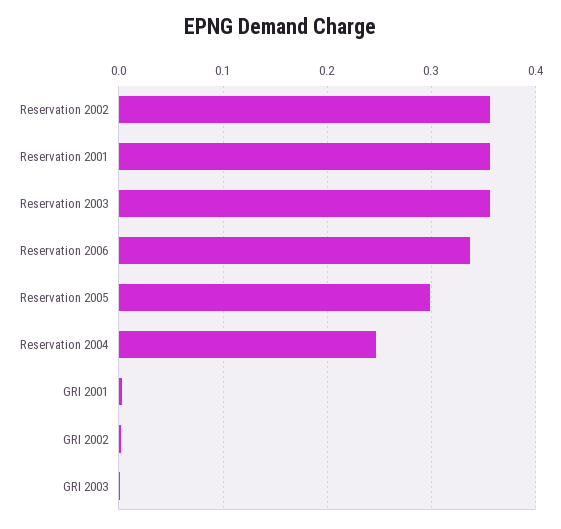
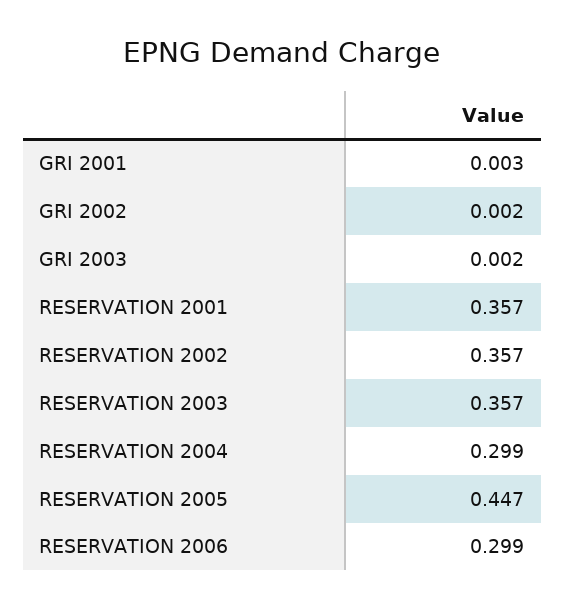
Reservation 2006: 0.34 -> 0.299
Reservation 2005: 0.3 -> 0.447
Reservation 2004: 0.25 -> 0.299

